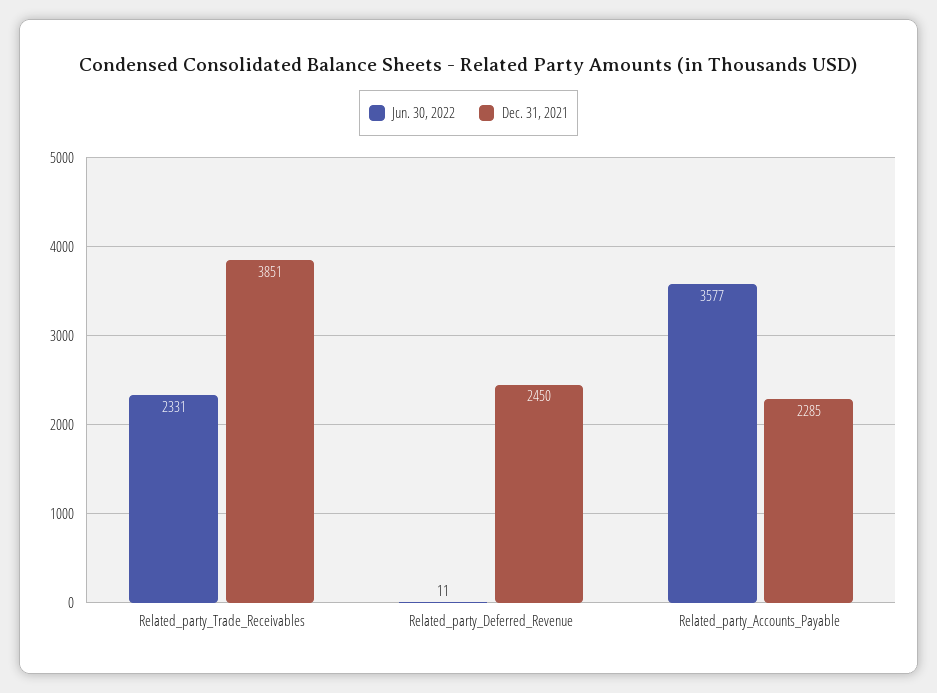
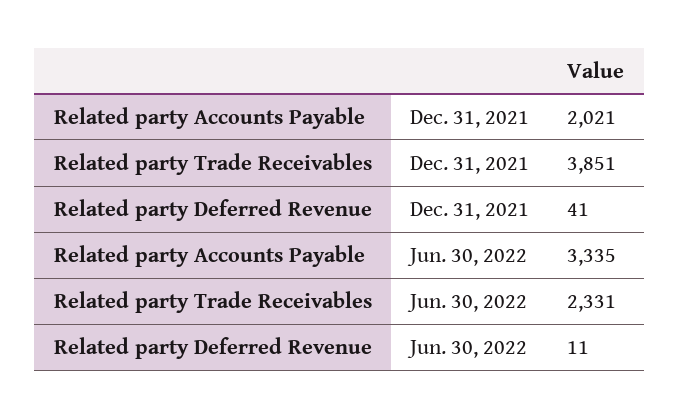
Dec. 31, 2021, Related_party_Deferred_Revenue: 2450 -> 41
Jun. 30, 2022, Related_party_Accounts_Payable: 3577 -> 3335
Dec. 31, 2021, Related_party_Accounts_Payable: 2285 -> 2021

